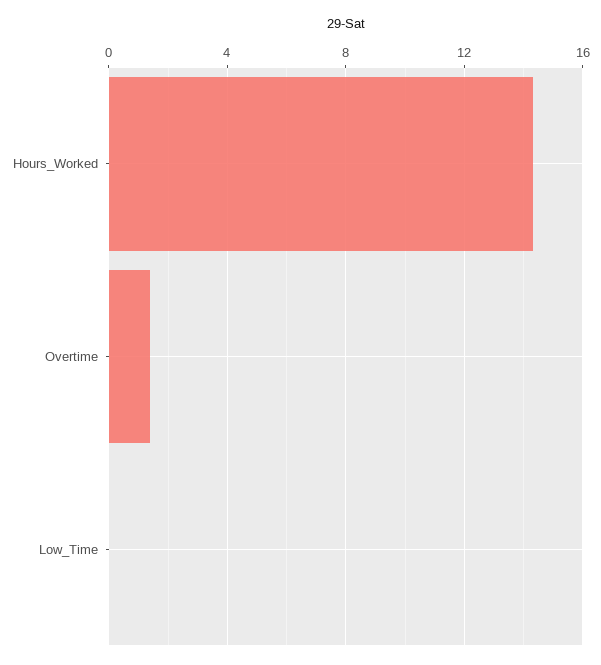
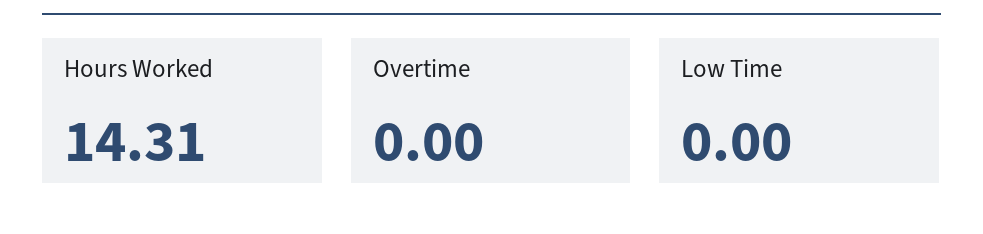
Overtime: 1.5 -> 0

